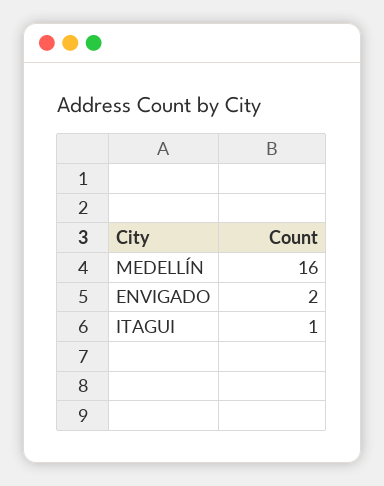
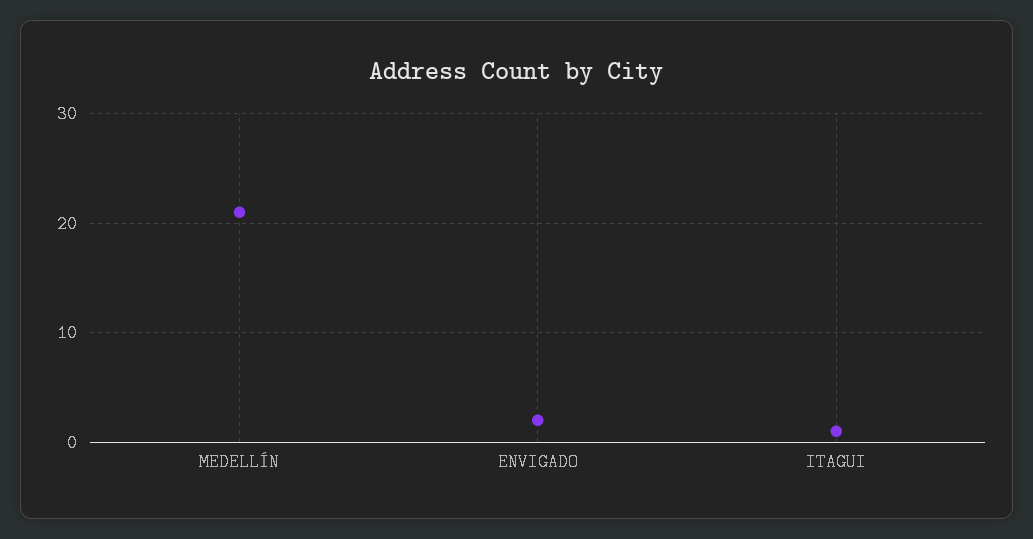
MEDELLÍN: 16 -> 21

